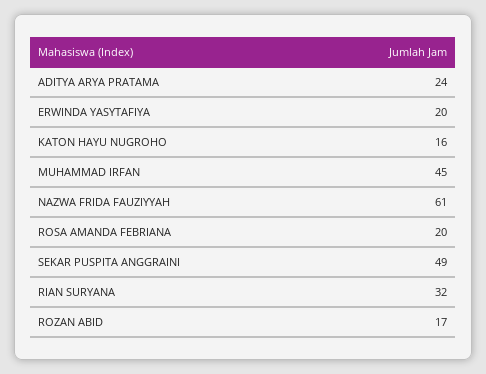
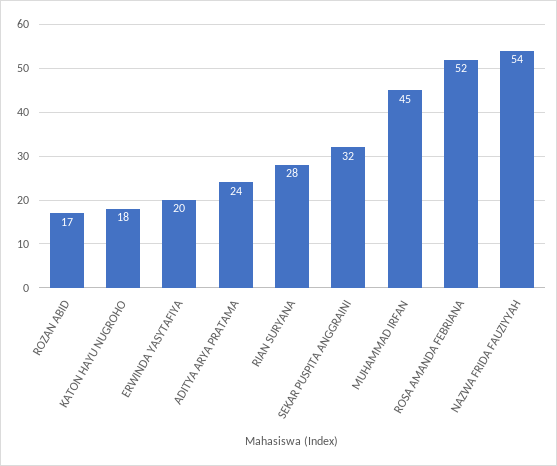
KATON HAYU NUGROHO: 16 -> 18
NAZWA FRIDA FAUZIYYAH: 61 -> 54
ROSA AMANDA FEBRIANA: 20 -> 52
SEKAR PUSPITA ANGGRAINI: 49 -> 32
RIAN SURYANA: 32 -> 28

